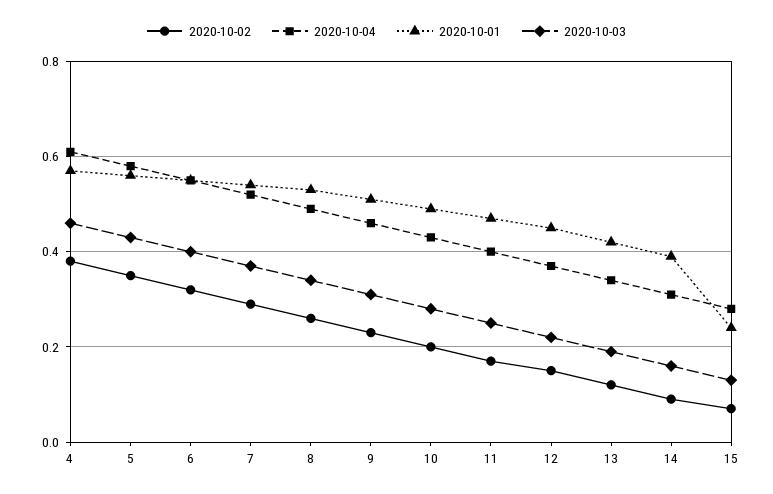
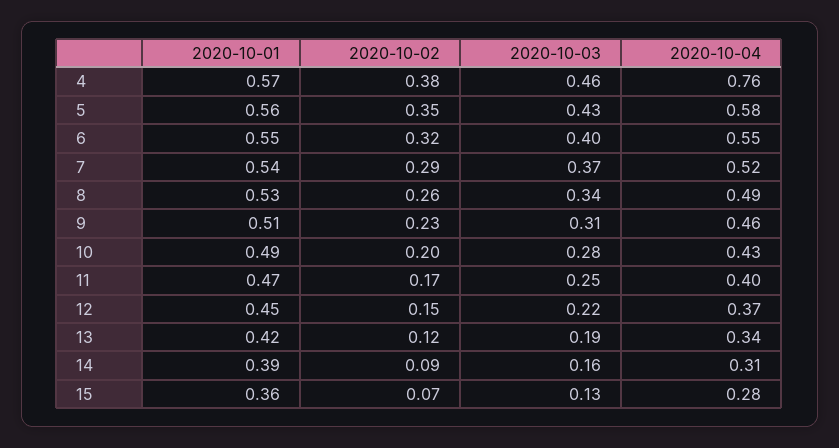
2020-10-04, 4: 0.6 -> 0.76
2020-10-01, 15: 0.25 -> 0.36

